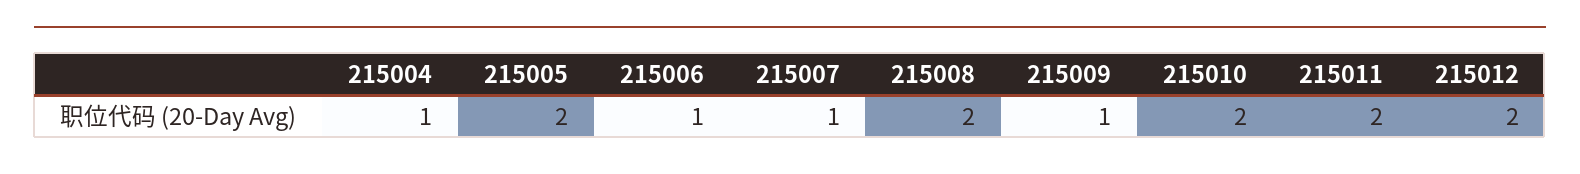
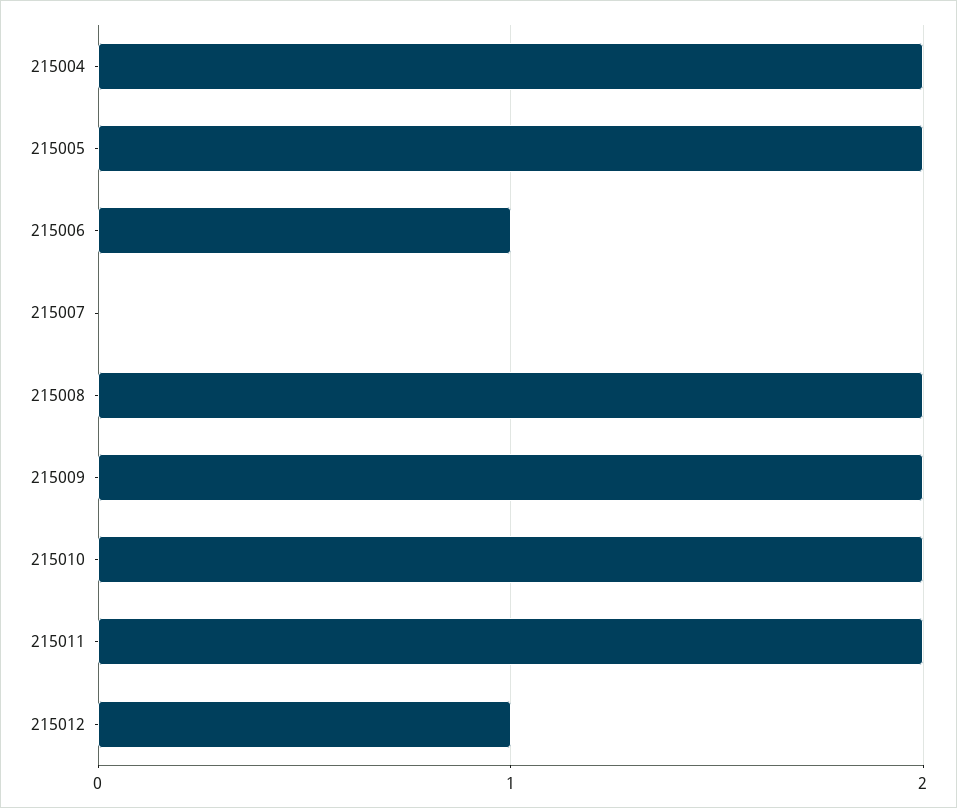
215004: 1 -> 2
215007: 1 -> 0
215009: 1 -> 2
215012: 2 -> 1

